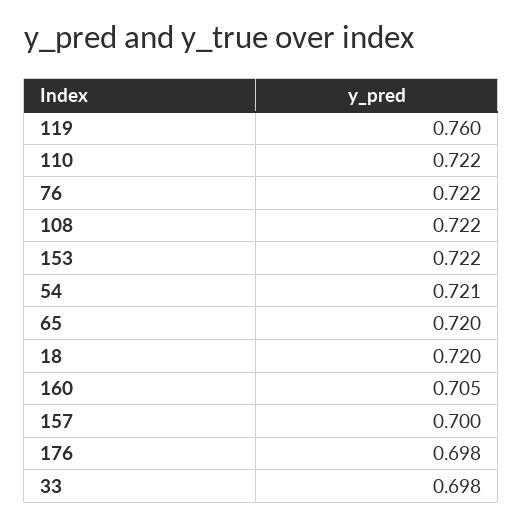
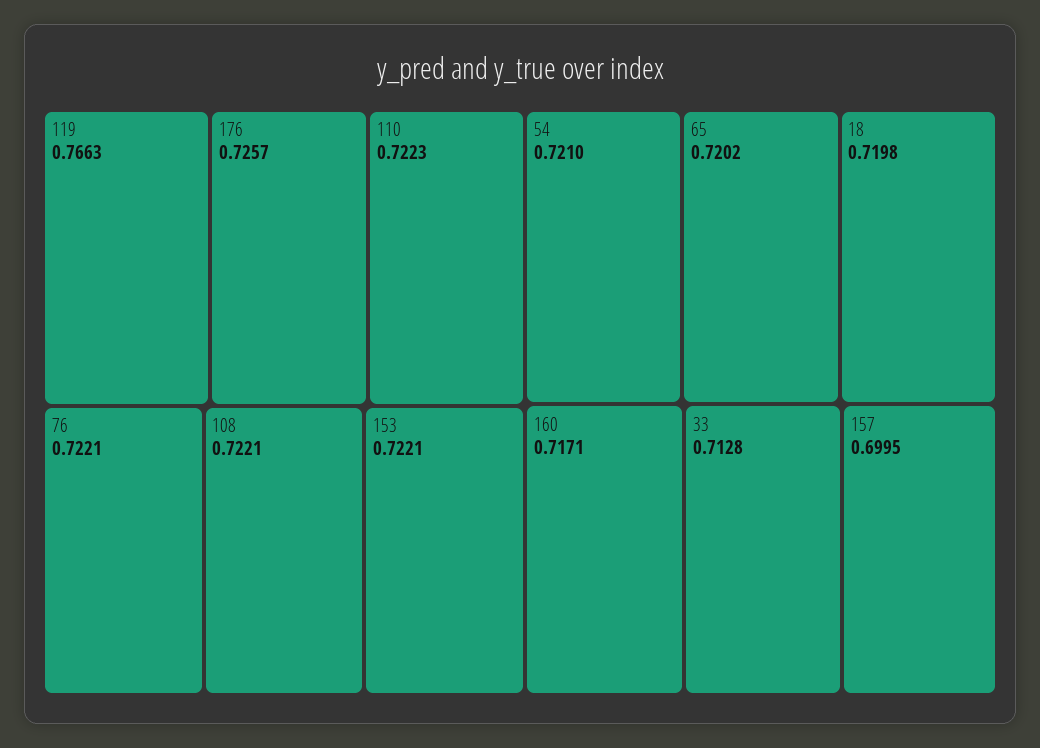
119: 0.76 -> 0.7663
160: 0.705 -> 0.7171
176: 0.698 -> 0.7257
33: 0.698 -> 0.7128

